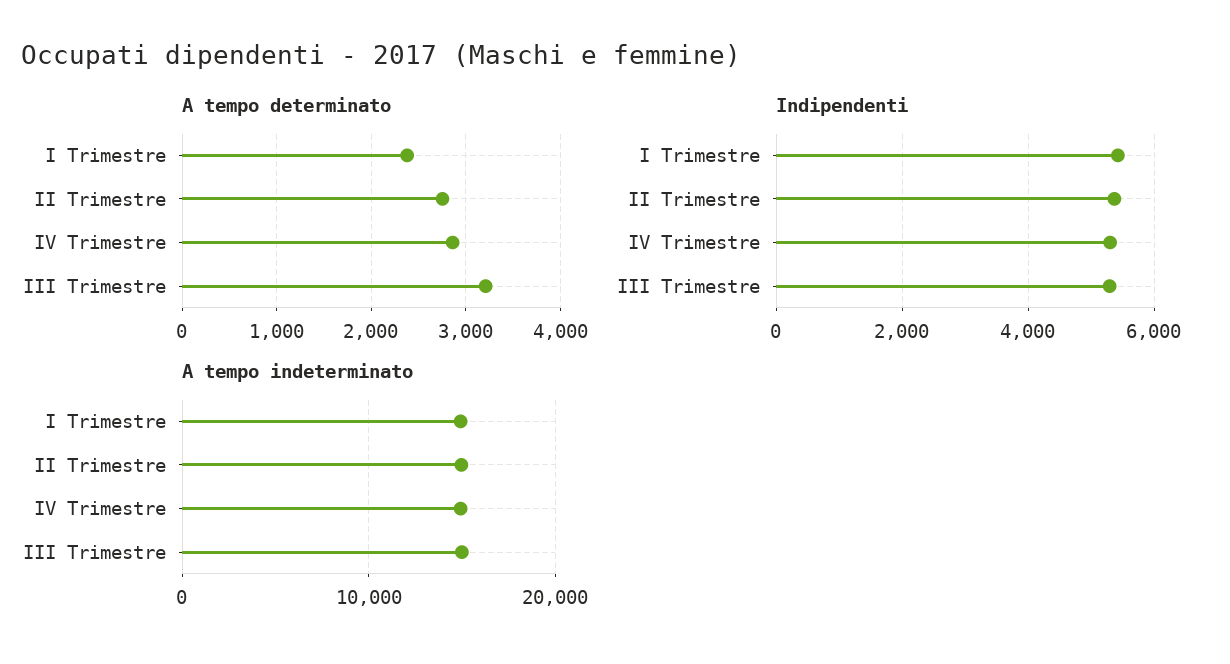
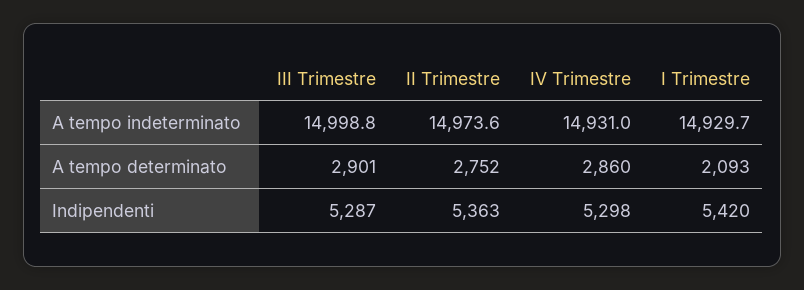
A tempo determinato, I Trimestre: 2400 -> 2093
A tempo determinato, III Trimestre: 3200 -> 2901

